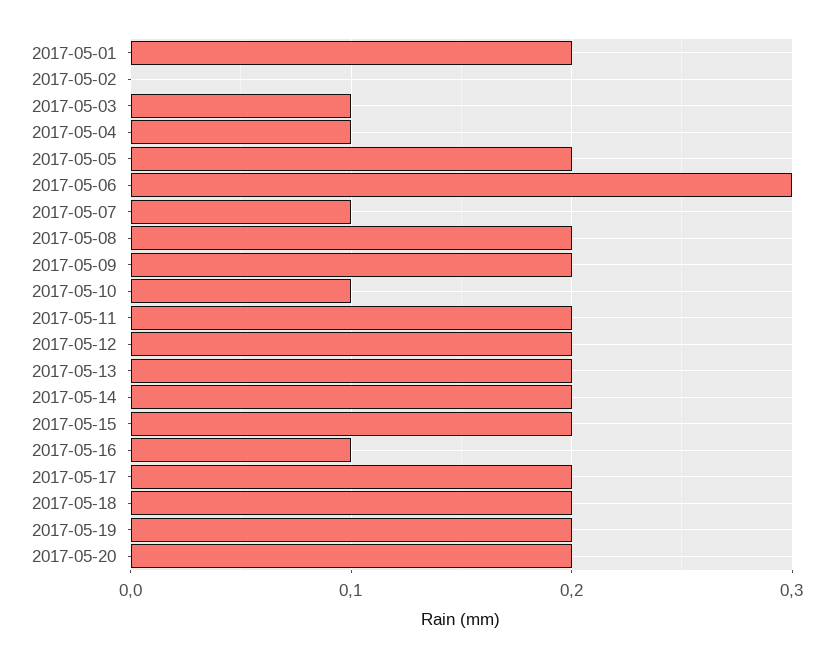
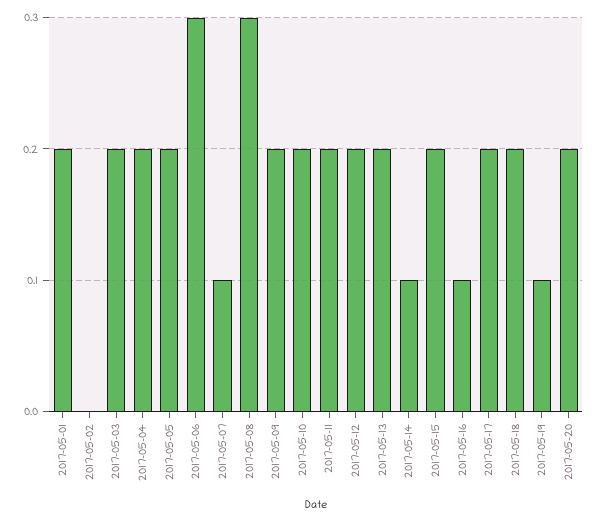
2017-05-03: 0.1 -> 0.2
2017-05-04: 0.1 -> 0.2
2017-05-08: 0.2 -> 0.3
2017-05-10: 0.1 -> 0.2
2017-05-14: 0.2 -> 0.1
2017-05-19: 0.2 -> 0.1

